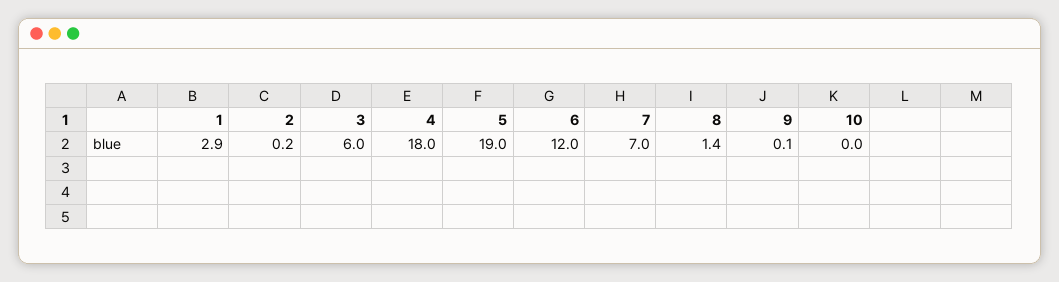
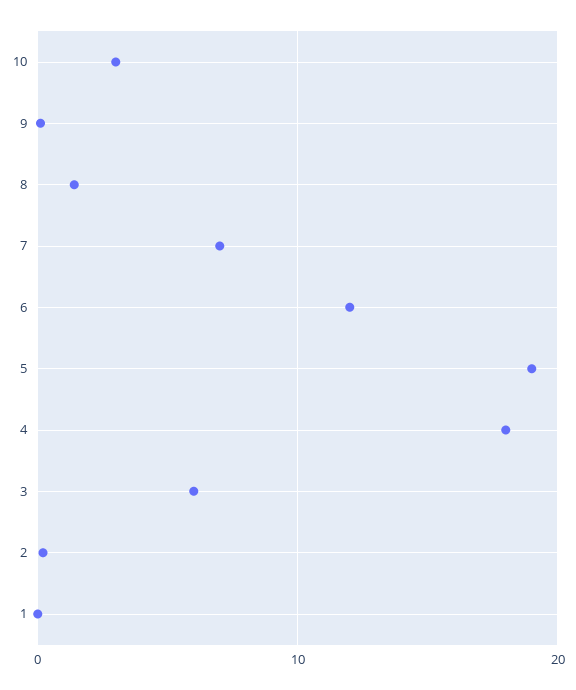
1: 2.9 -> 0
10: 0 -> 3

